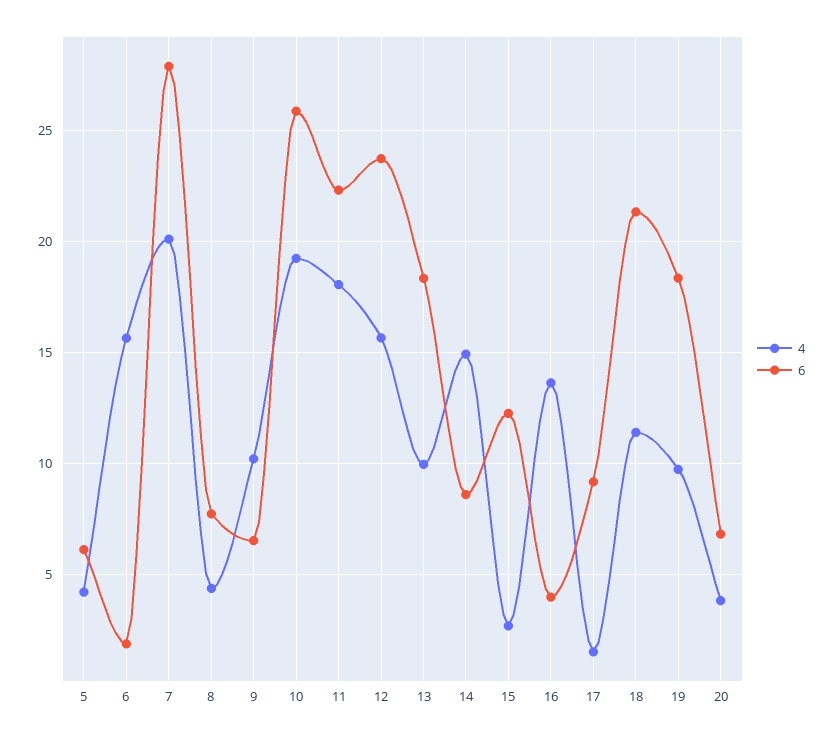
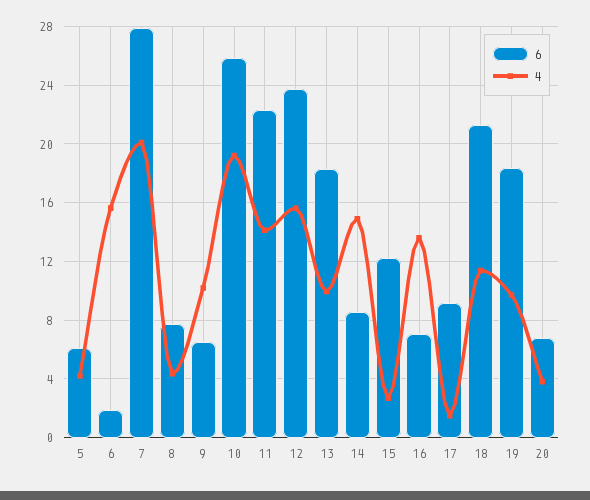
4, 11: 18 -> 14
6, 16: 4 -> 7

